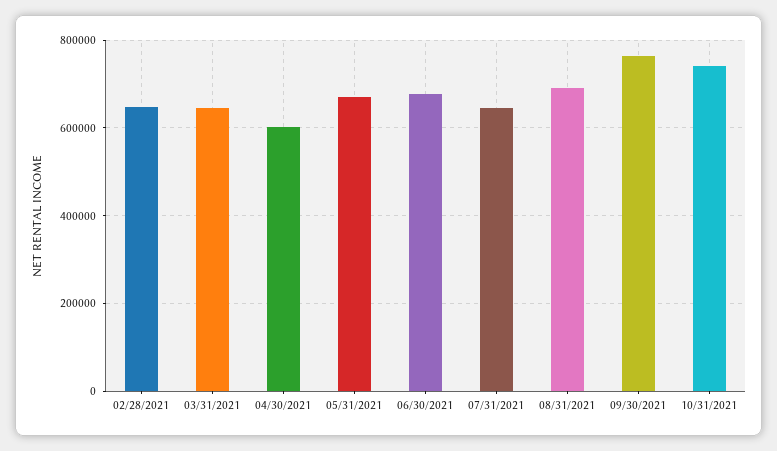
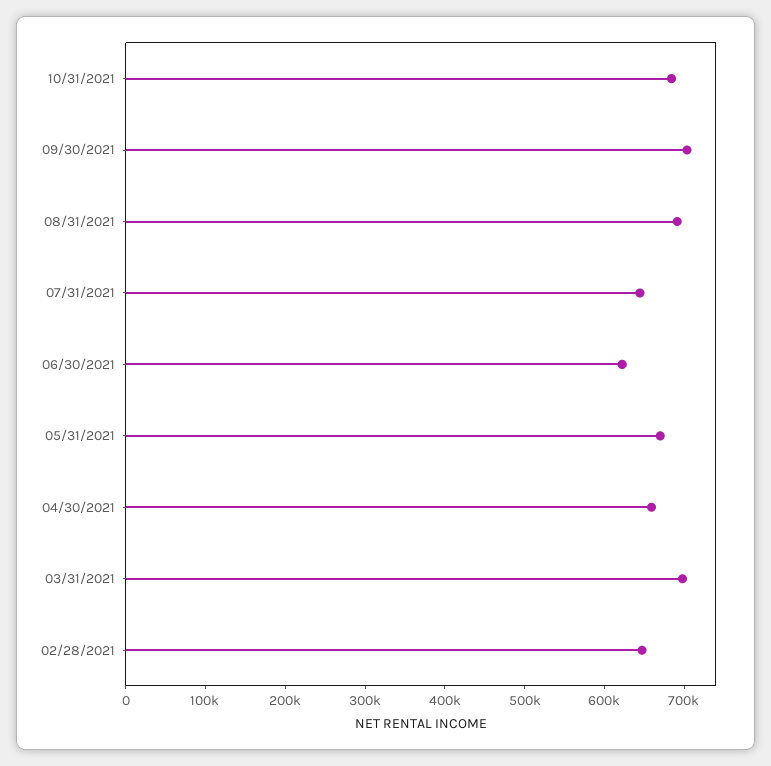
03/31/2021: 640000 -> 700000
04/30/2021: 600000 -> 660000
06/30/2021: 680000 -> 620000
09/30/2021: 760000 -> 700000
10/31/2021: 740000 -> 680000

